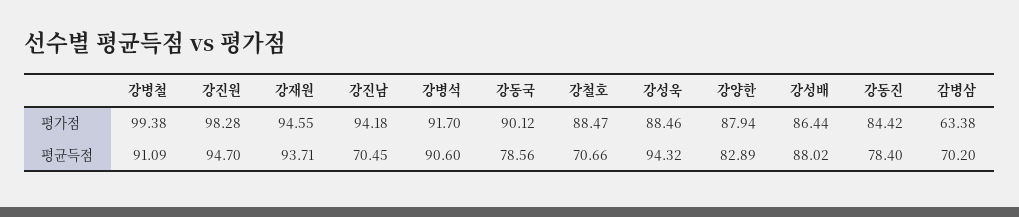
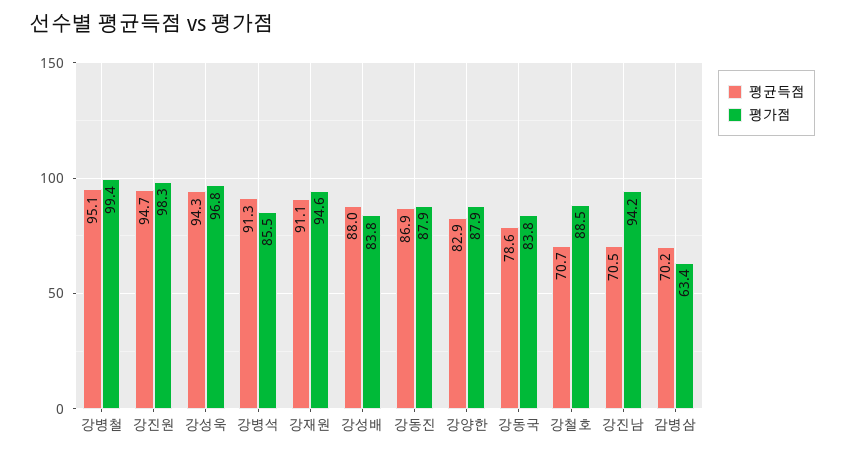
평가점, 강병석: 91.7 -> 85.5
평가점, 강동국: 90.12 -> 83.8
평가점, 강성욱: 88.46 -> 96.8
평가점, 강성배: 86.44 -> 83.8
평가점, 강동진: 84.42 -> 87.9
평균득점, 강병철: 91.09 -> 95.1
평균득점, 강재원: 93.71 -> 91.1
평균득점, 강병석: 90.6 -> 91.3
평균득점, 강동진: 78.4 -> 86.9

